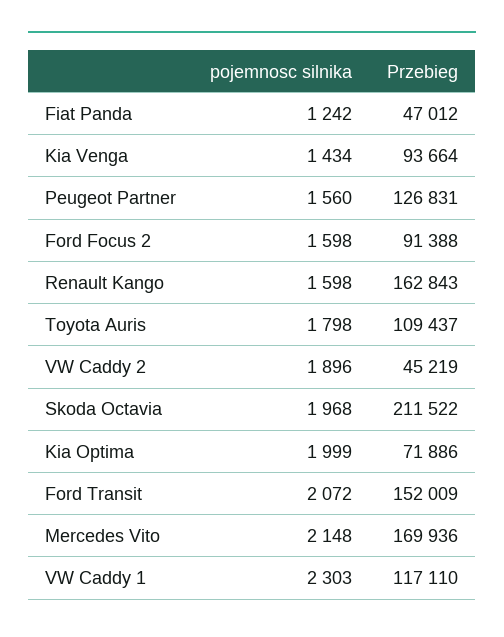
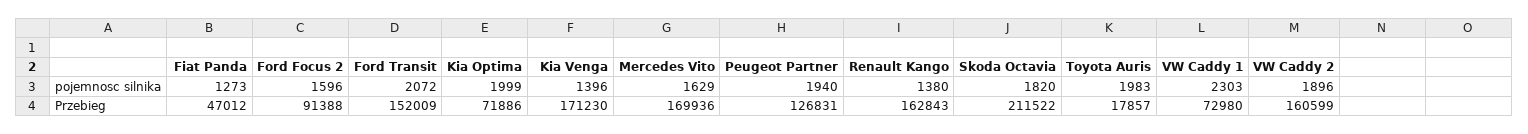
pojemnosc silnika, Fiat Panda: 1242 -> 1273
pojemnosc silnika, Kia Venga: 1434 -> 1396
Przebieg, Kia Venga: 93664 -> 171230
pojemnosc silnika, Peugeot Partner: 1560 -> 1940
pojemnosc silnika, Ford Focus 2: 1598 -> 1596
pojemnosc silnika, Renault Kango: 1598 -> 1380
pojemnosc silnika, Toyota Auris: 1798 -> 1983
Przebieg, Toyota Auris: 109437 -> 17857
Przebieg, VW Caddy 2: 45219 -> 160599
pojemnosc silnika, Skoda Octavia: 1968 -> 1820
pojemnosc silnika, Mercedes Vito: 2148 -> 1629
Przebieg, VW Caddy 1: 117110 -> 72980

